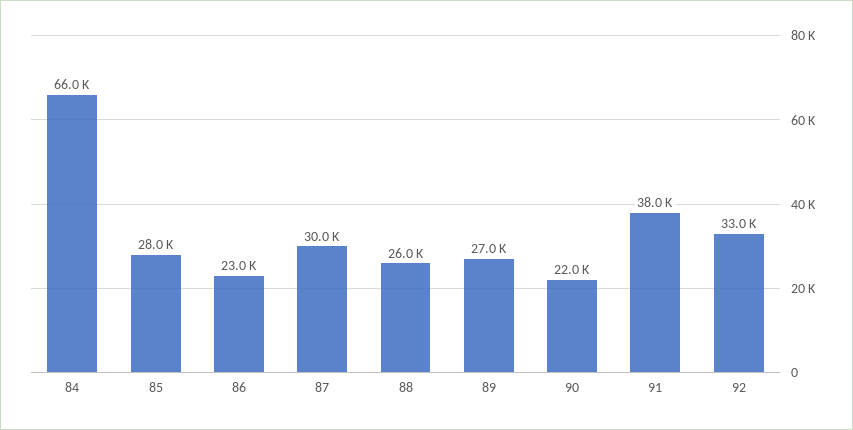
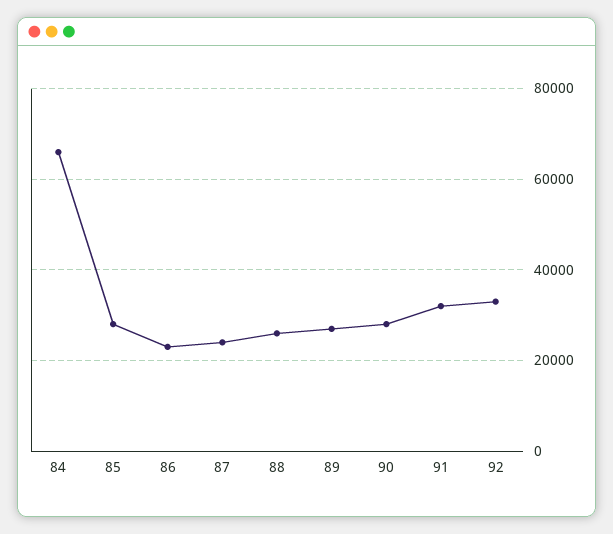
87: 30000 -> 24000
90: 22000 -> 28000
91: 38000 -> 32000

